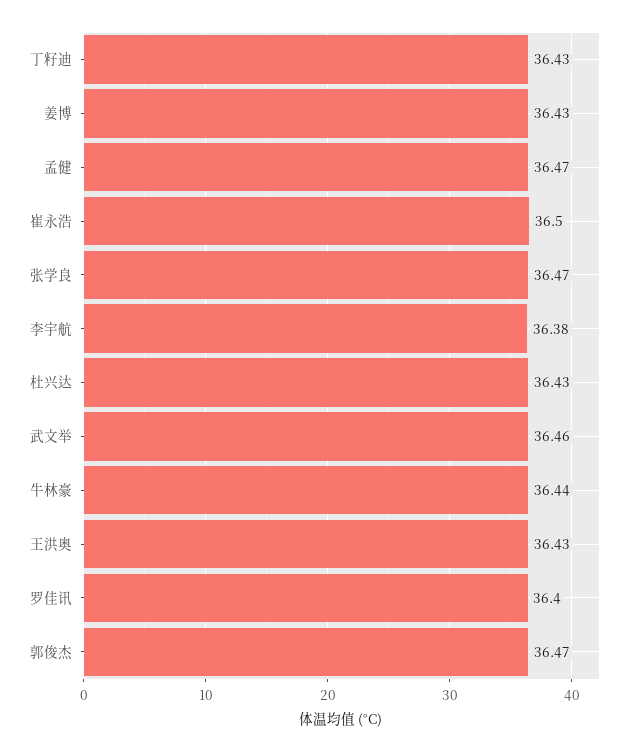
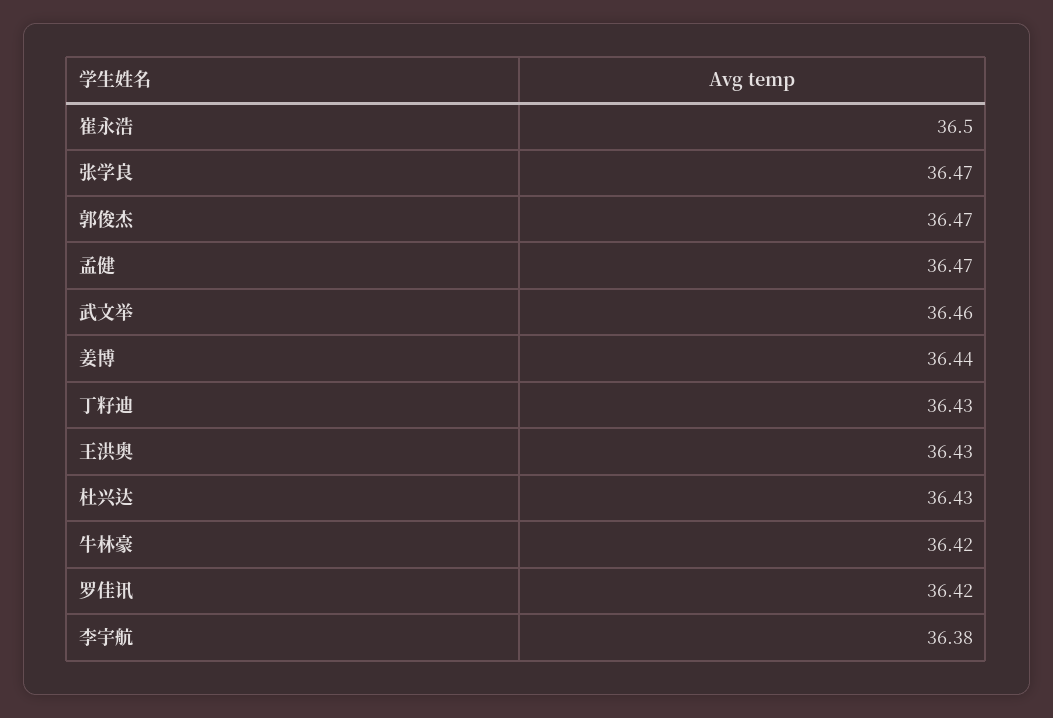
姜博: 36.43 -> 36.44
牛林豪: 36.44 -> 36.42
罗佳讯: 36.4 -> 36.42

